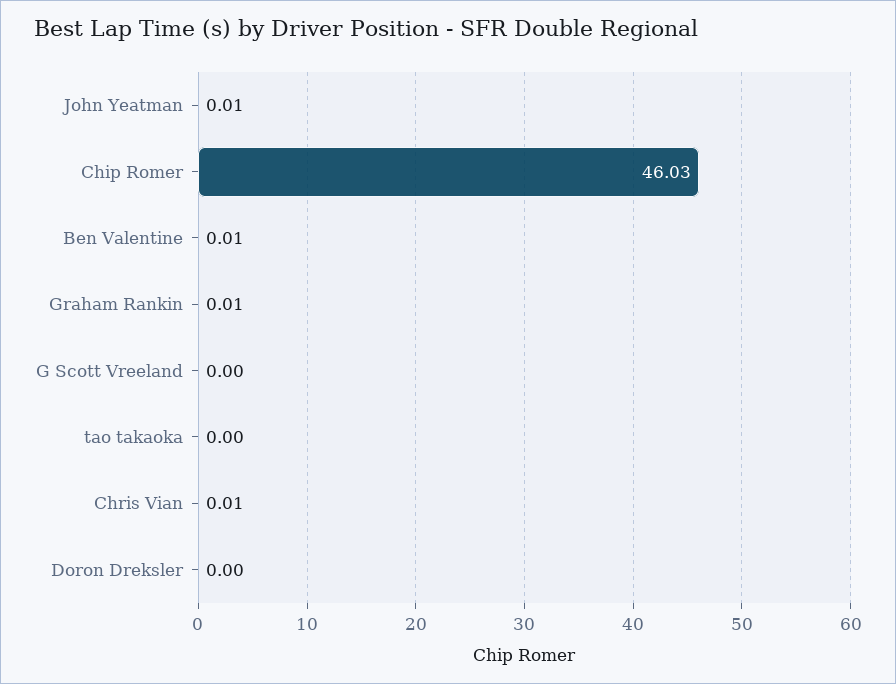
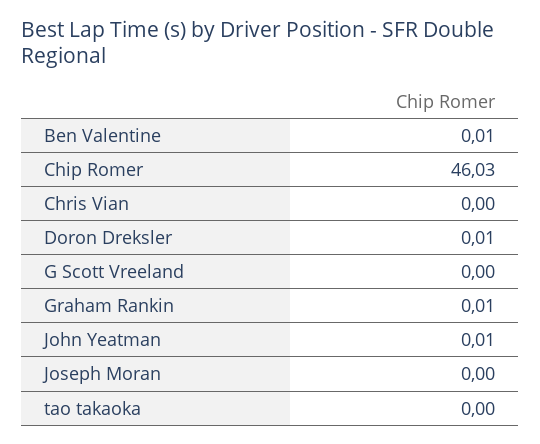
Chris Vian: 0.01 -> 0
Doron Dreksler: 0 -> 0.01
Joseph Moran: none -> 0

